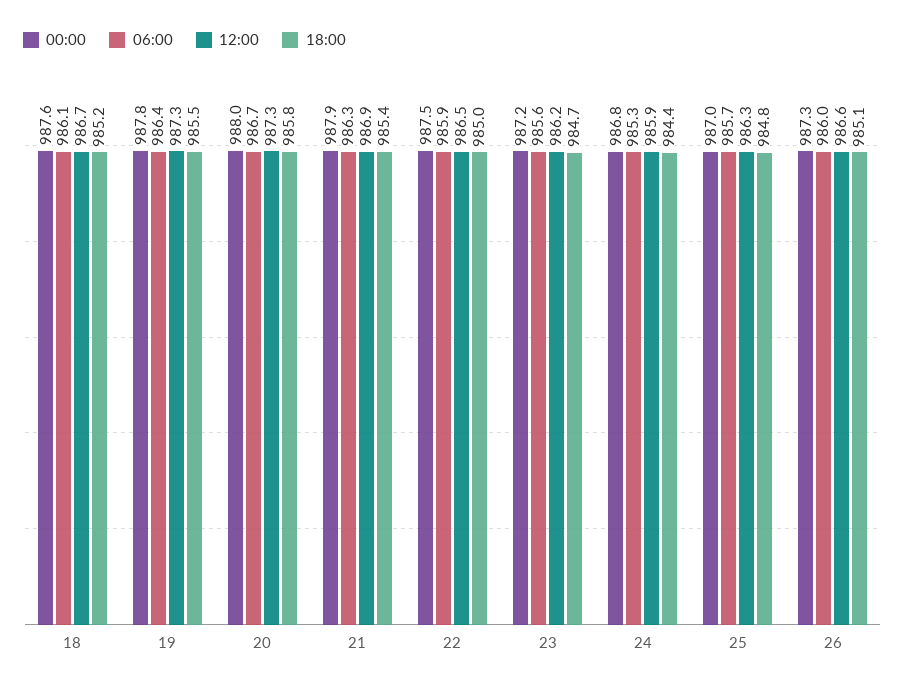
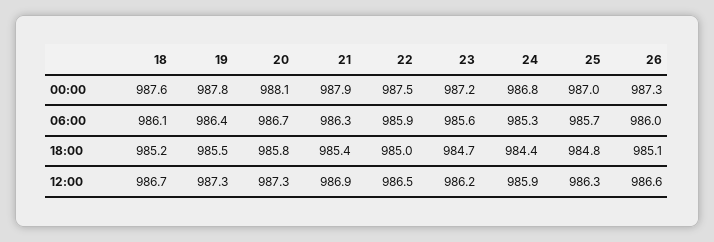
00:00, 20: 988 -> 988.1

